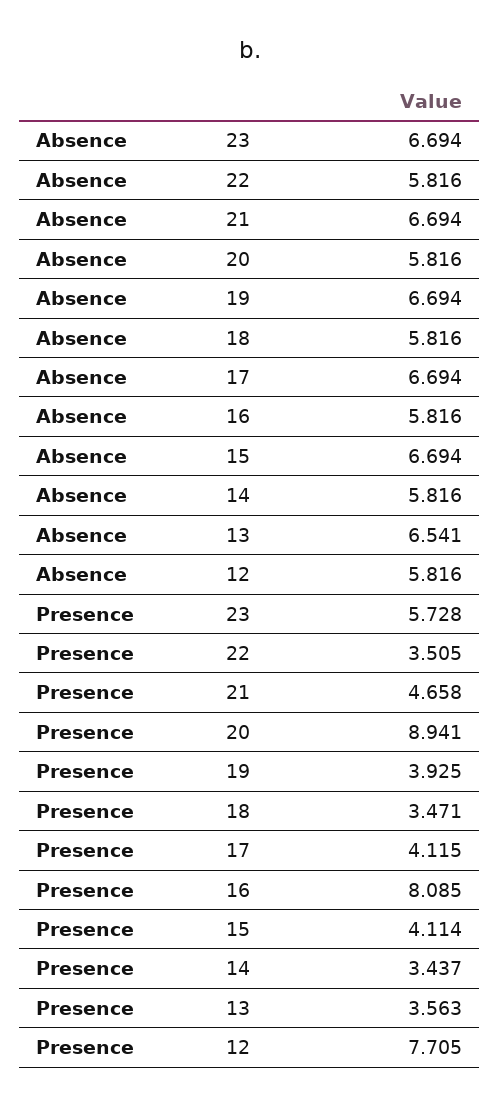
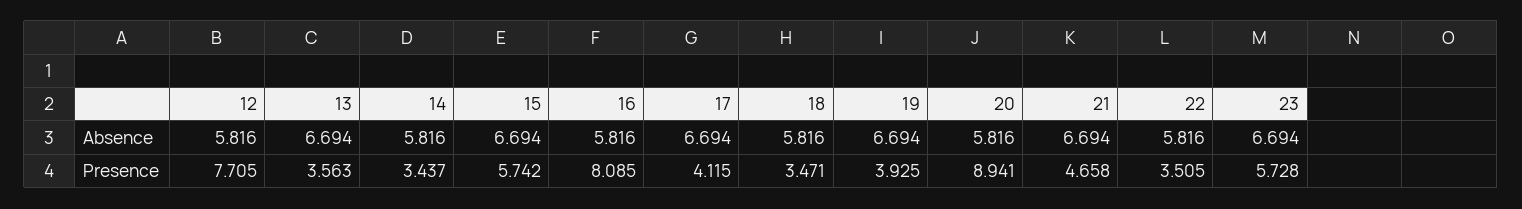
Absence, 13: 6.541 -> 6.694
Presence, 15: 4.114 -> 5.742

